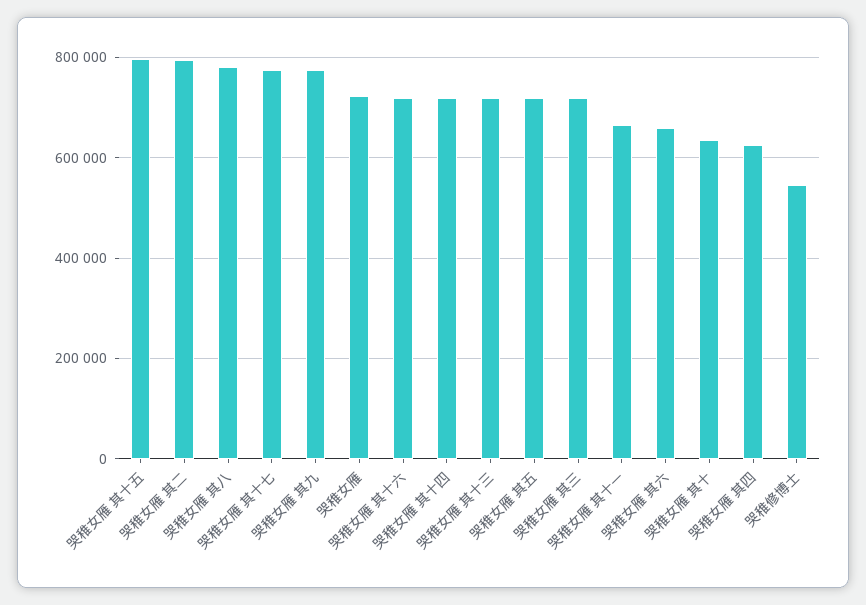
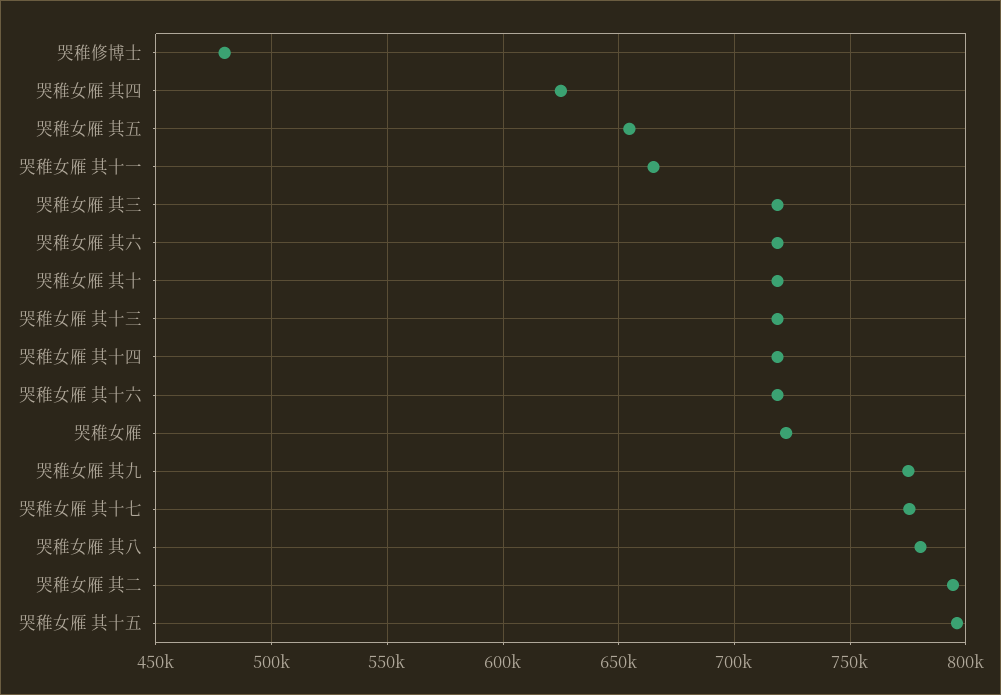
哭稚女雁 其五: 720000 -> 655000
哭稚女雁 其六: 660000 -> 720000
哭稚女雁 其十: 640000 -> 720000
哭稚修博士: 540000 -> 480000

